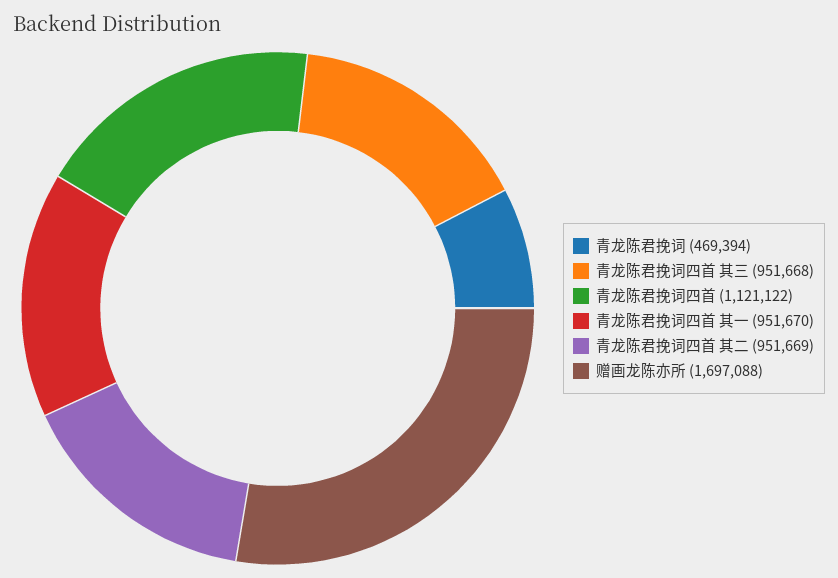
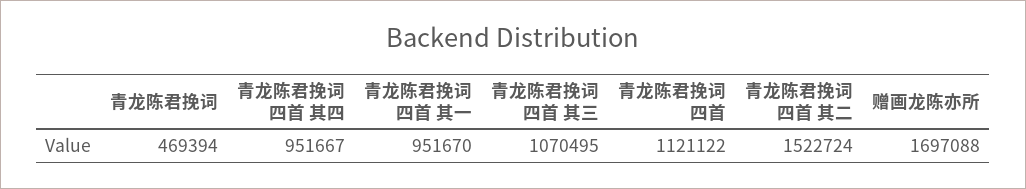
青龙陈君挽词四首 其三: 951668 -> 1070495
青龙陈君挽词四首 其二: 951669 -> 1522724
青龙陈君挽词四首 其四: none -> 951667

